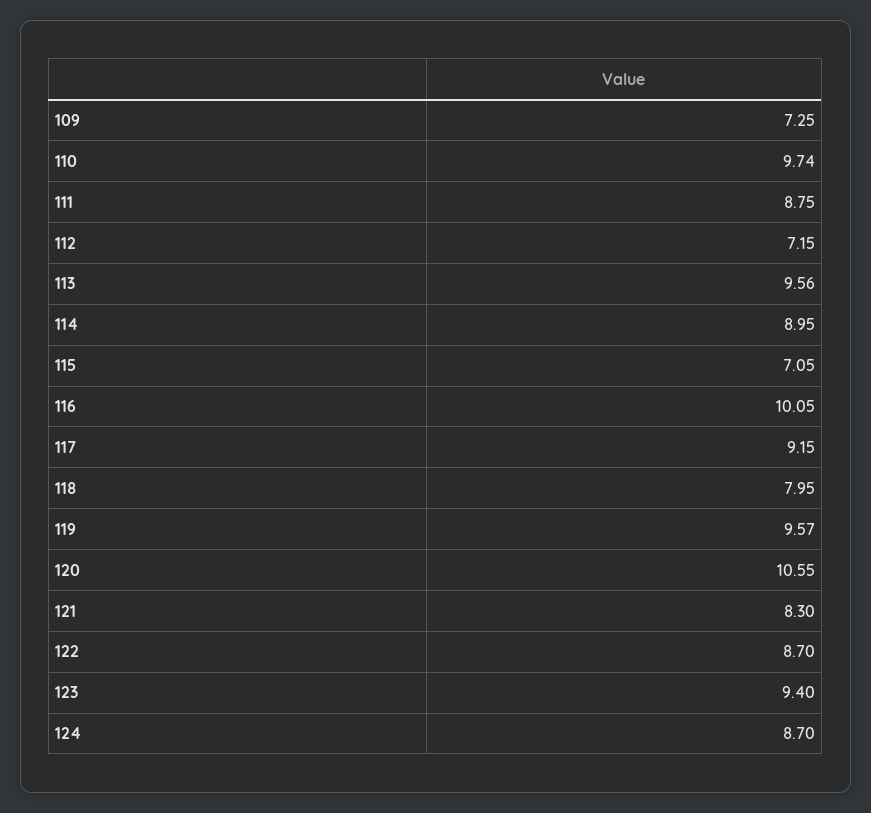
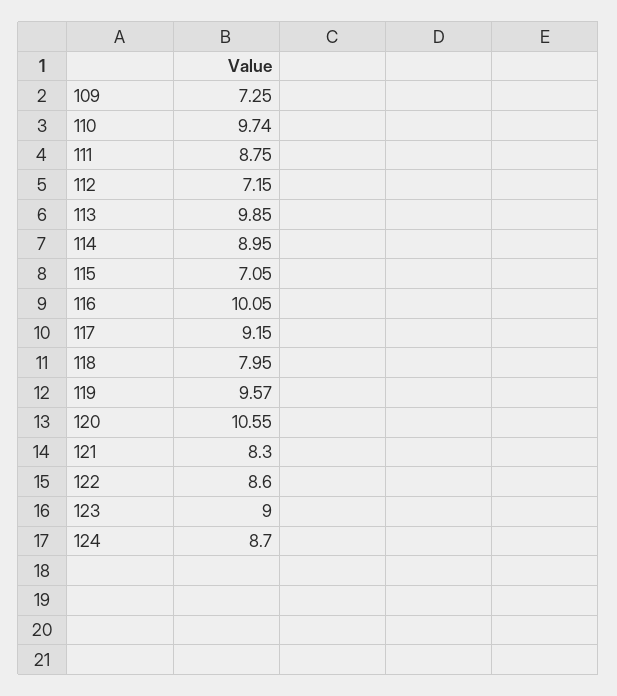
113: 9.56 -> 9.85
122: 8.7 -> 8.6
123: 9.4 -> 9

